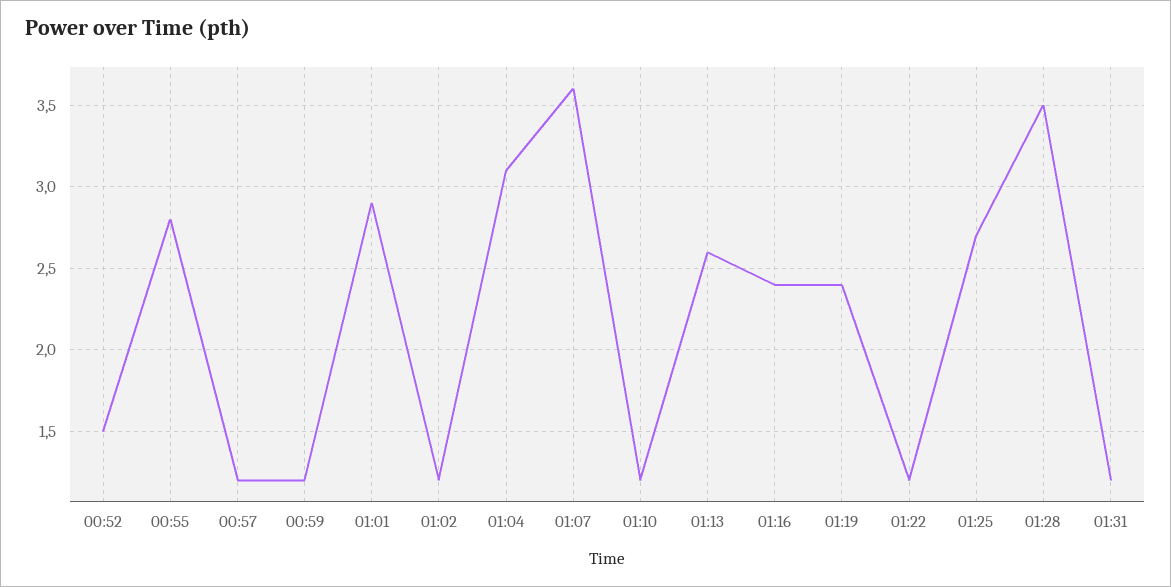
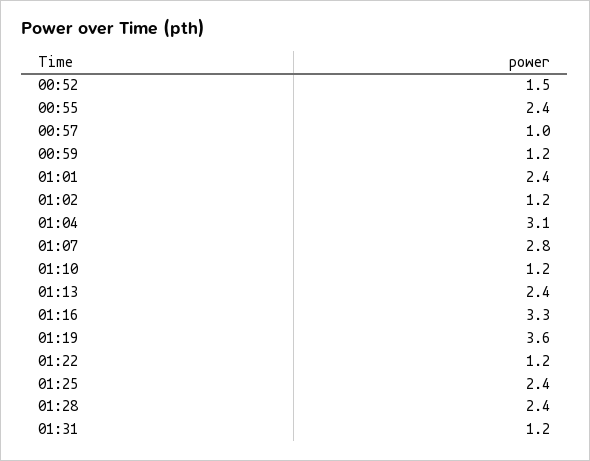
00:55: 2.8 -> 2.4
00:57: 1.2 -> 1
01:01: 2.9 -> 2.4
01:07: 3.6 -> 2.8
01:13: 2.6 -> 2.4
01:16: 2.4 -> 3.3
01:19: 2.4 -> 3.6
01:25: 2.7 -> 2.4
01:28: 3.5 -> 2.4

